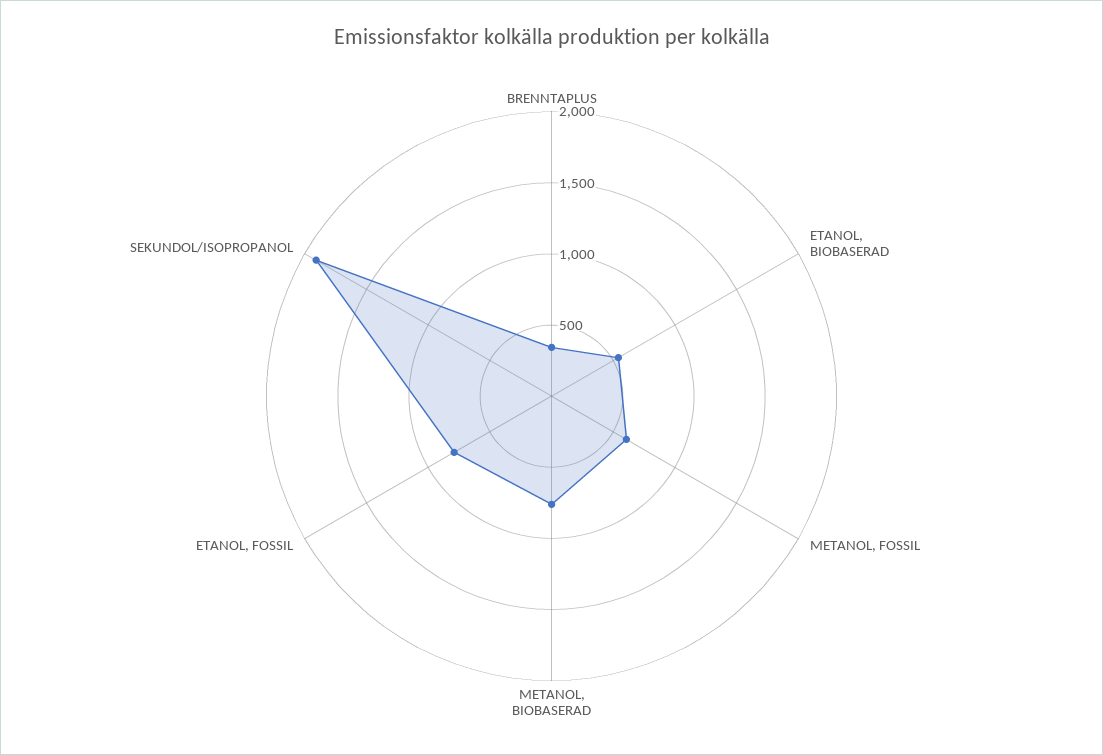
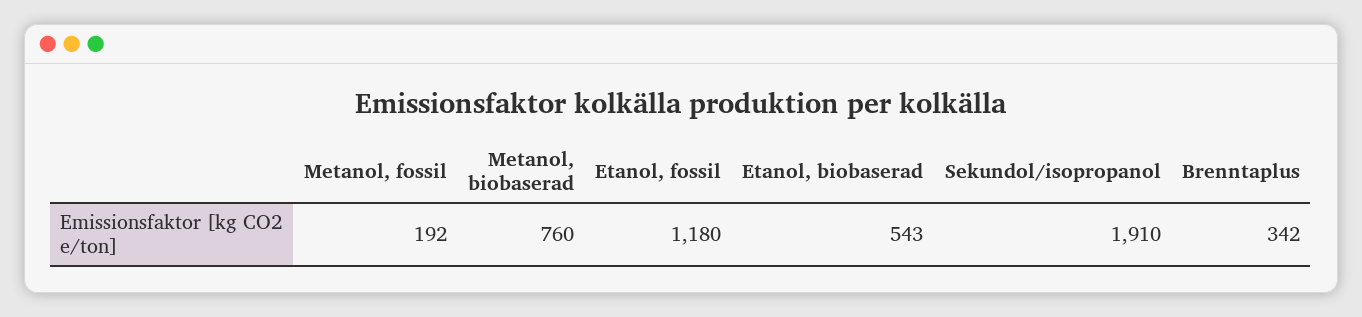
METANOL, FOSSIL: 600 -> 192
ETANOL, FOSSIL: 800 -> 1180

